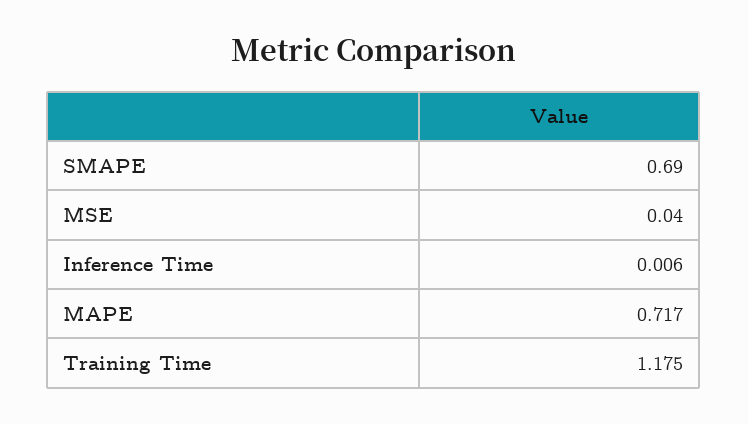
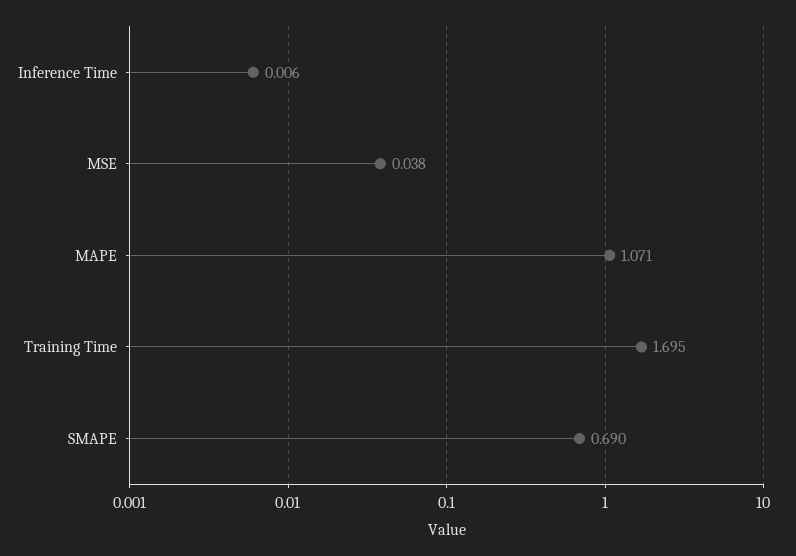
MSE: 0.04 -> 0.038
MAPE: 0.717 -> 1.071
Training Time: 1.175 -> 1.695

